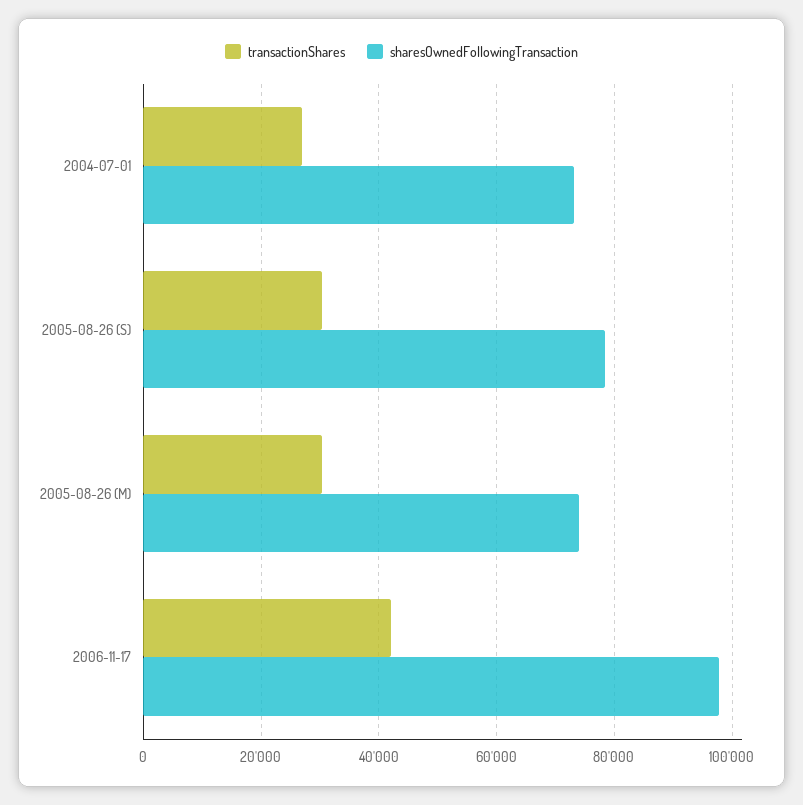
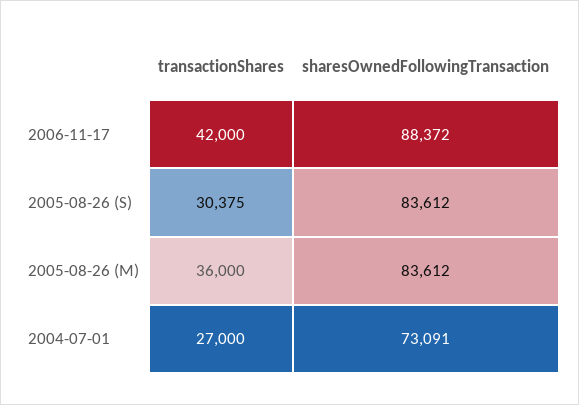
sharesOwnedFollowingTransaction, 2005-08-26 (S): 78000 -> 83612
transactionShares, 2005-08-26 (M): 30000 -> 36000
sharesOwnedFollowingTransaction, 2005-08-26 (M): 74000 -> 83612
sharesOwnedFollowingTransaction, 2006-11-17: 98000 -> 88372

